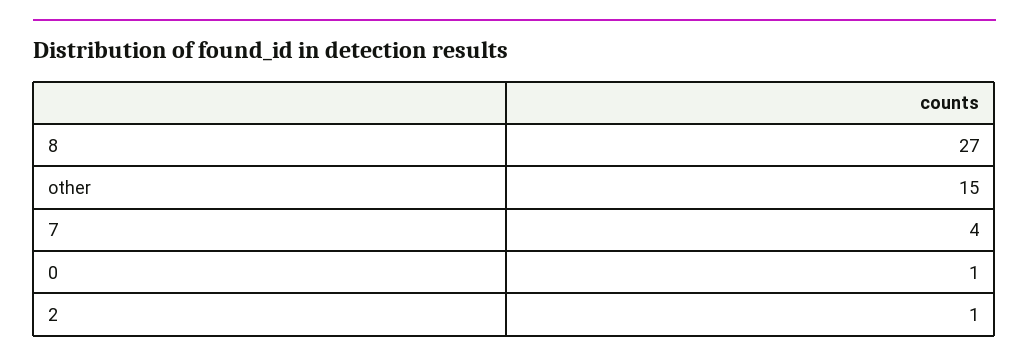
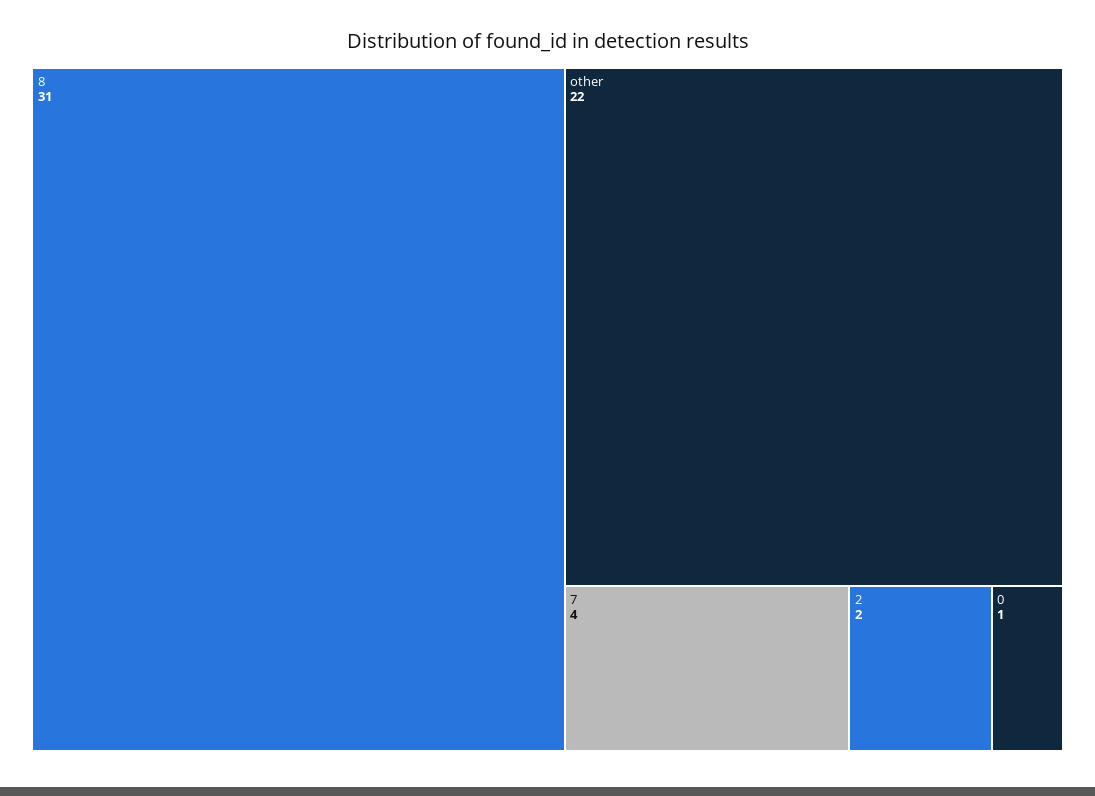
8: 27 -> 31
other: 15 -> 22
2: 1 -> 2

